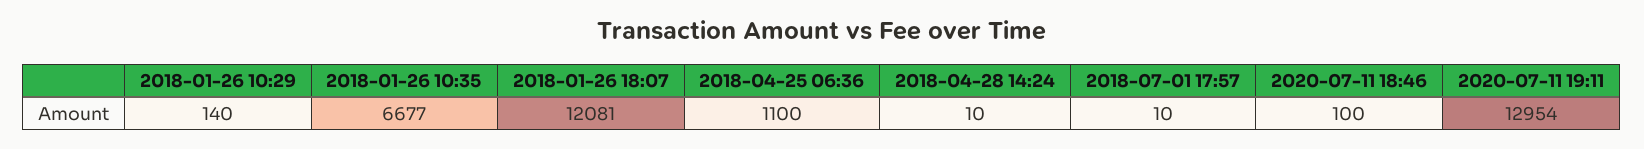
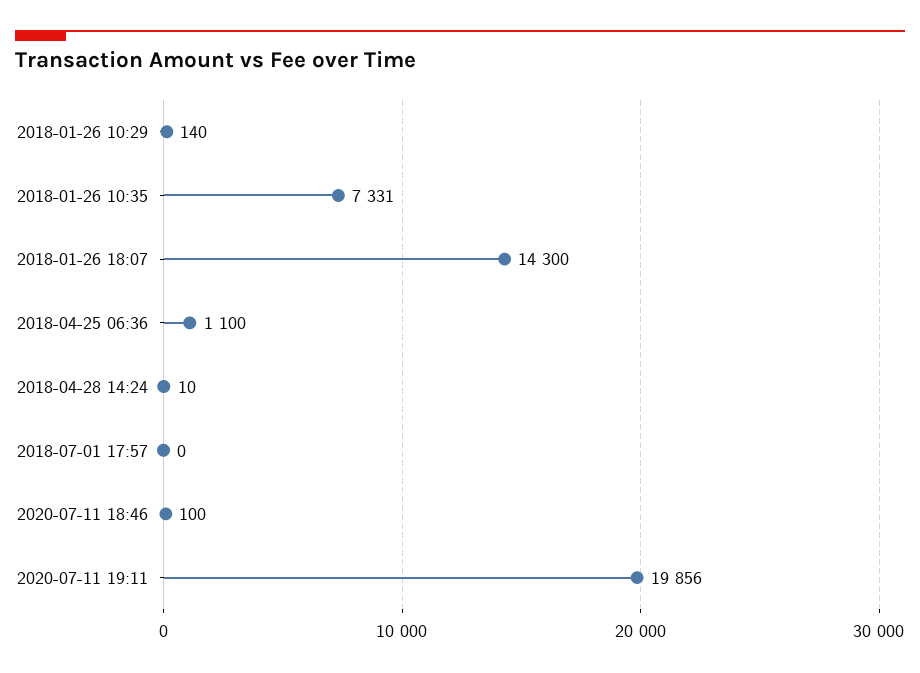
2018-01-26 10:35: 6677 -> 7331
2018-01-26 18:07: 12081 -> 14300
2018-07-01 17:57: 10 -> 0
2020-07-11 19:11: 12954 -> 19856

